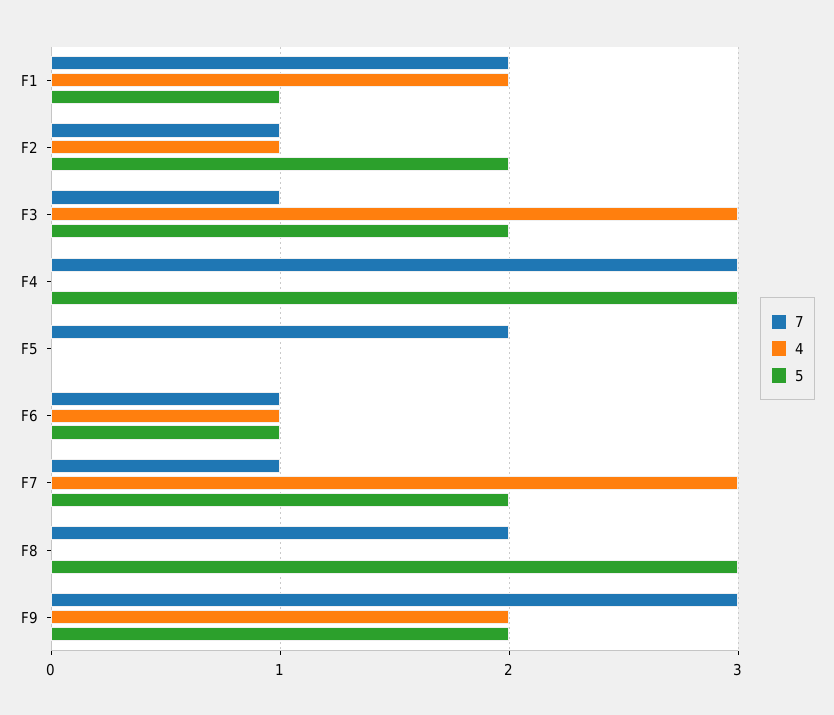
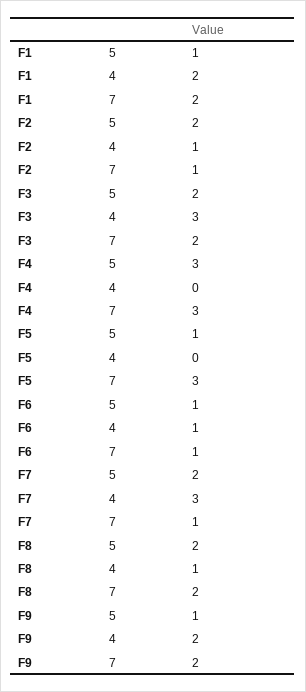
7, F3: 1 -> 2
7, F5: 2 -> 3
5, F5: 0 -> 1
4, F8: 0 -> 1
5, F8: 3 -> 2
7, F9: 3 -> 2
5, F9: 2 -> 1

